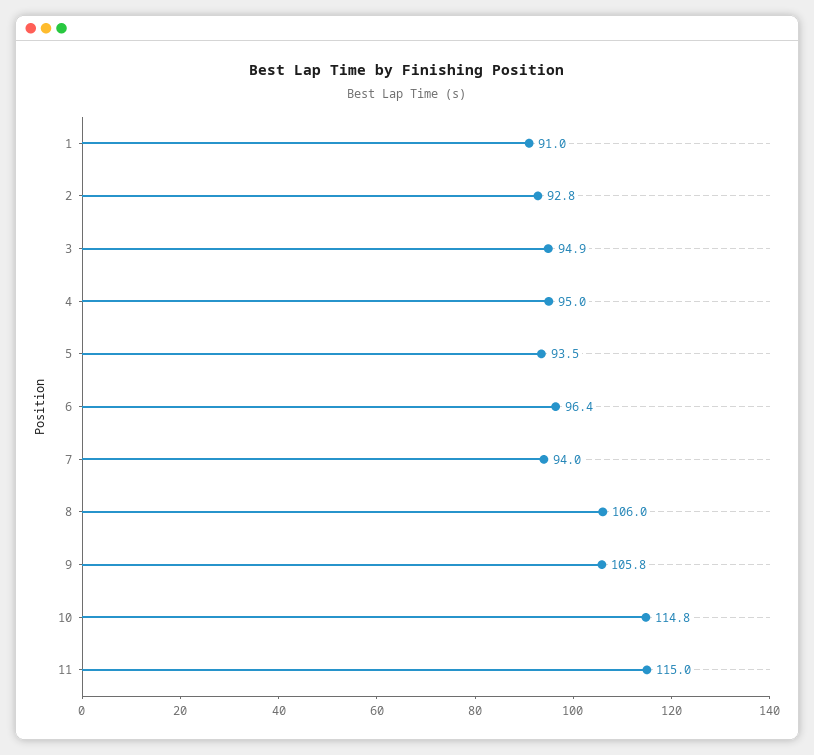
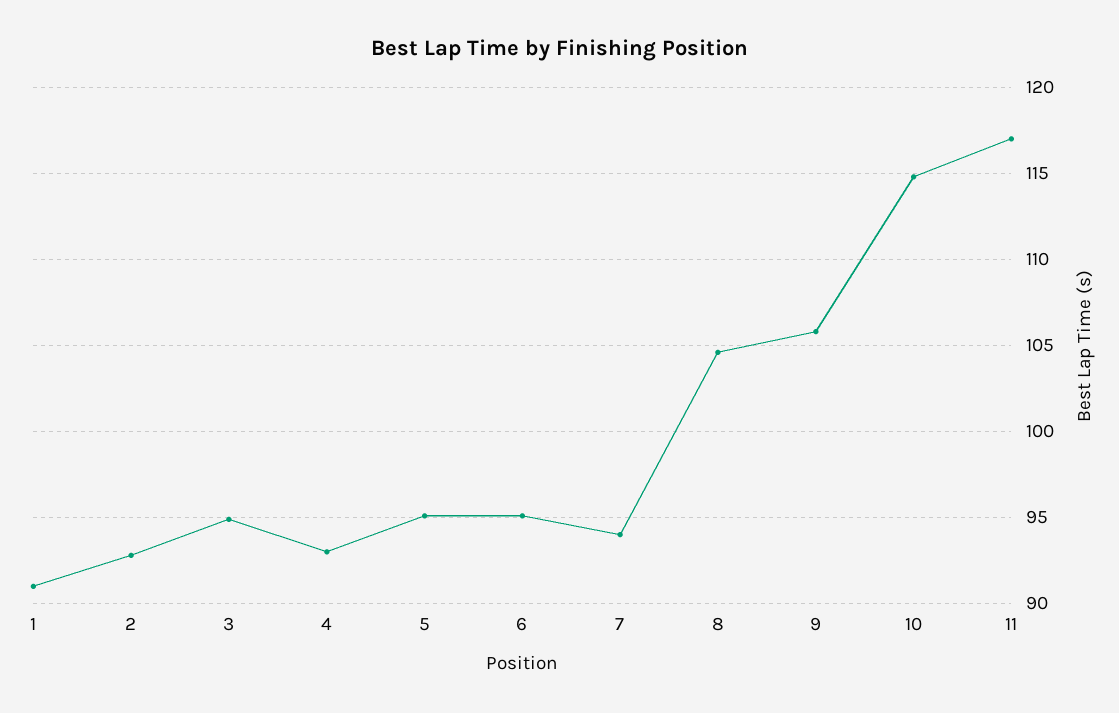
4: 95 -> 93
5: 93.5 -> 95
6: 96.4 -> 95
8: 106 -> 104.5
11: 115 -> 117

